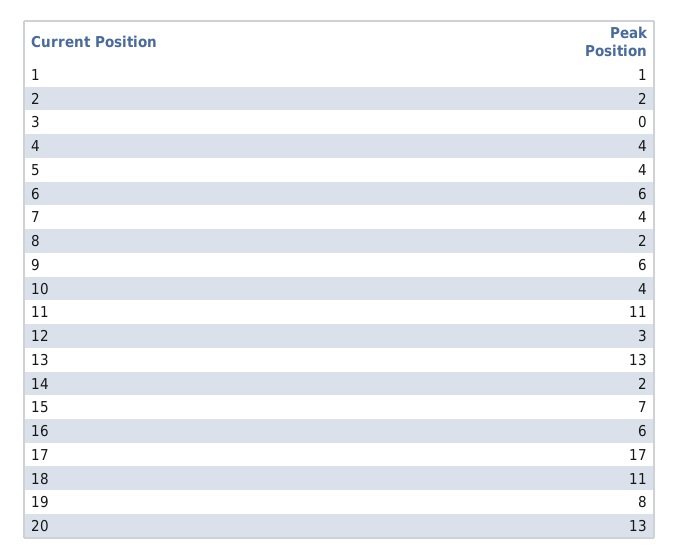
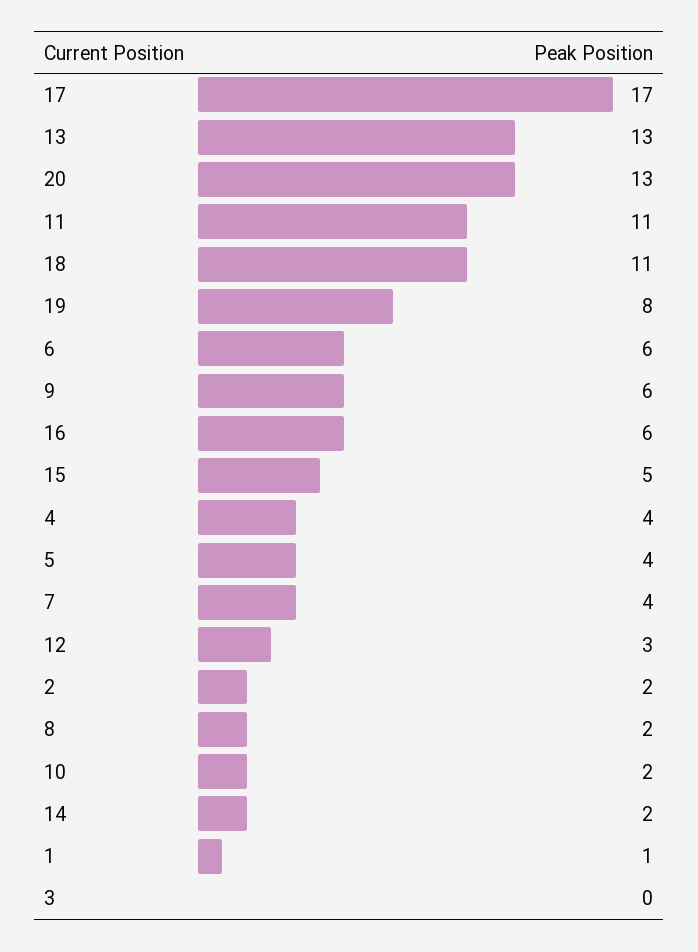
10: 4 -> 2
15: 7 -> 5

